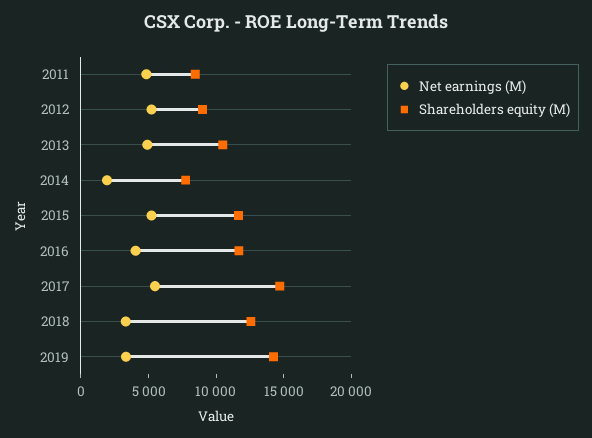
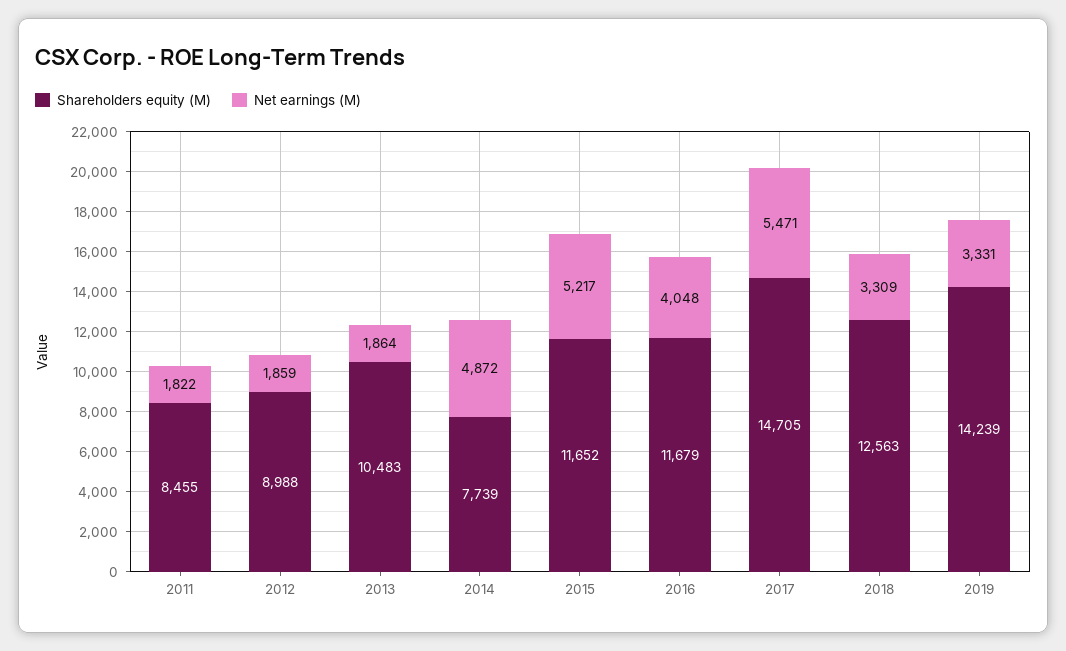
Net earnings (M), 2011: 5000 -> 1822
Net earnings (M), 2012: 5000 -> 1859
Net earnings (M), 2013: 5000 -> 1864
Net earnings (M), 2014: 2000 -> 4872

